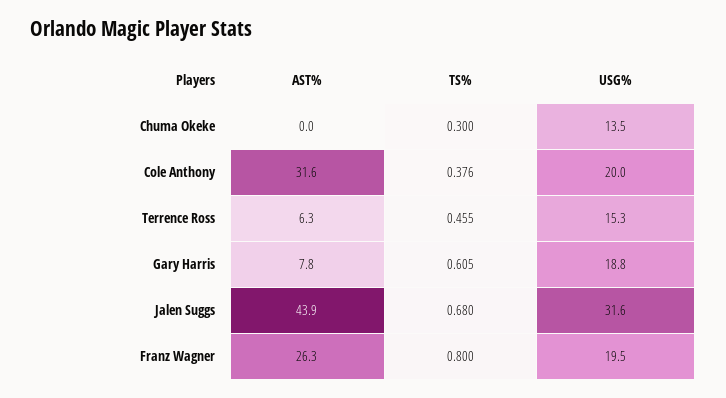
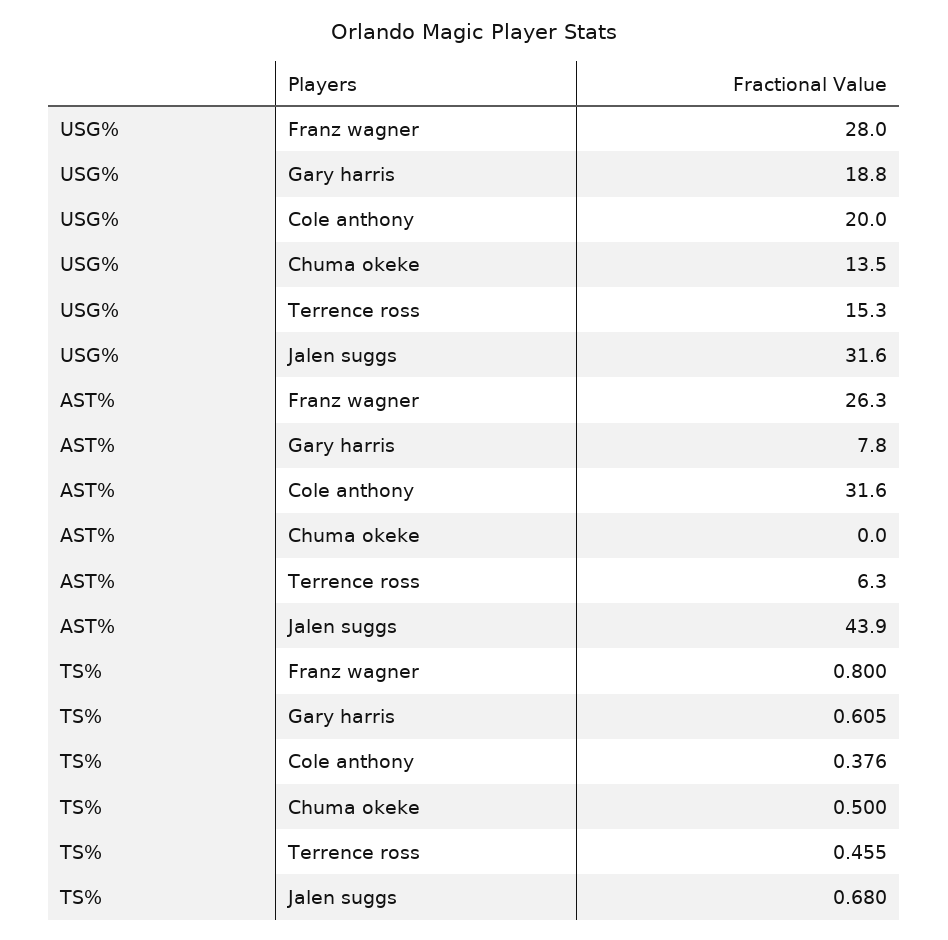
TS%, Chuma Okeke: 0.3 -> 0.5
USG%, Franz Wagner: 19.5 -> 28

